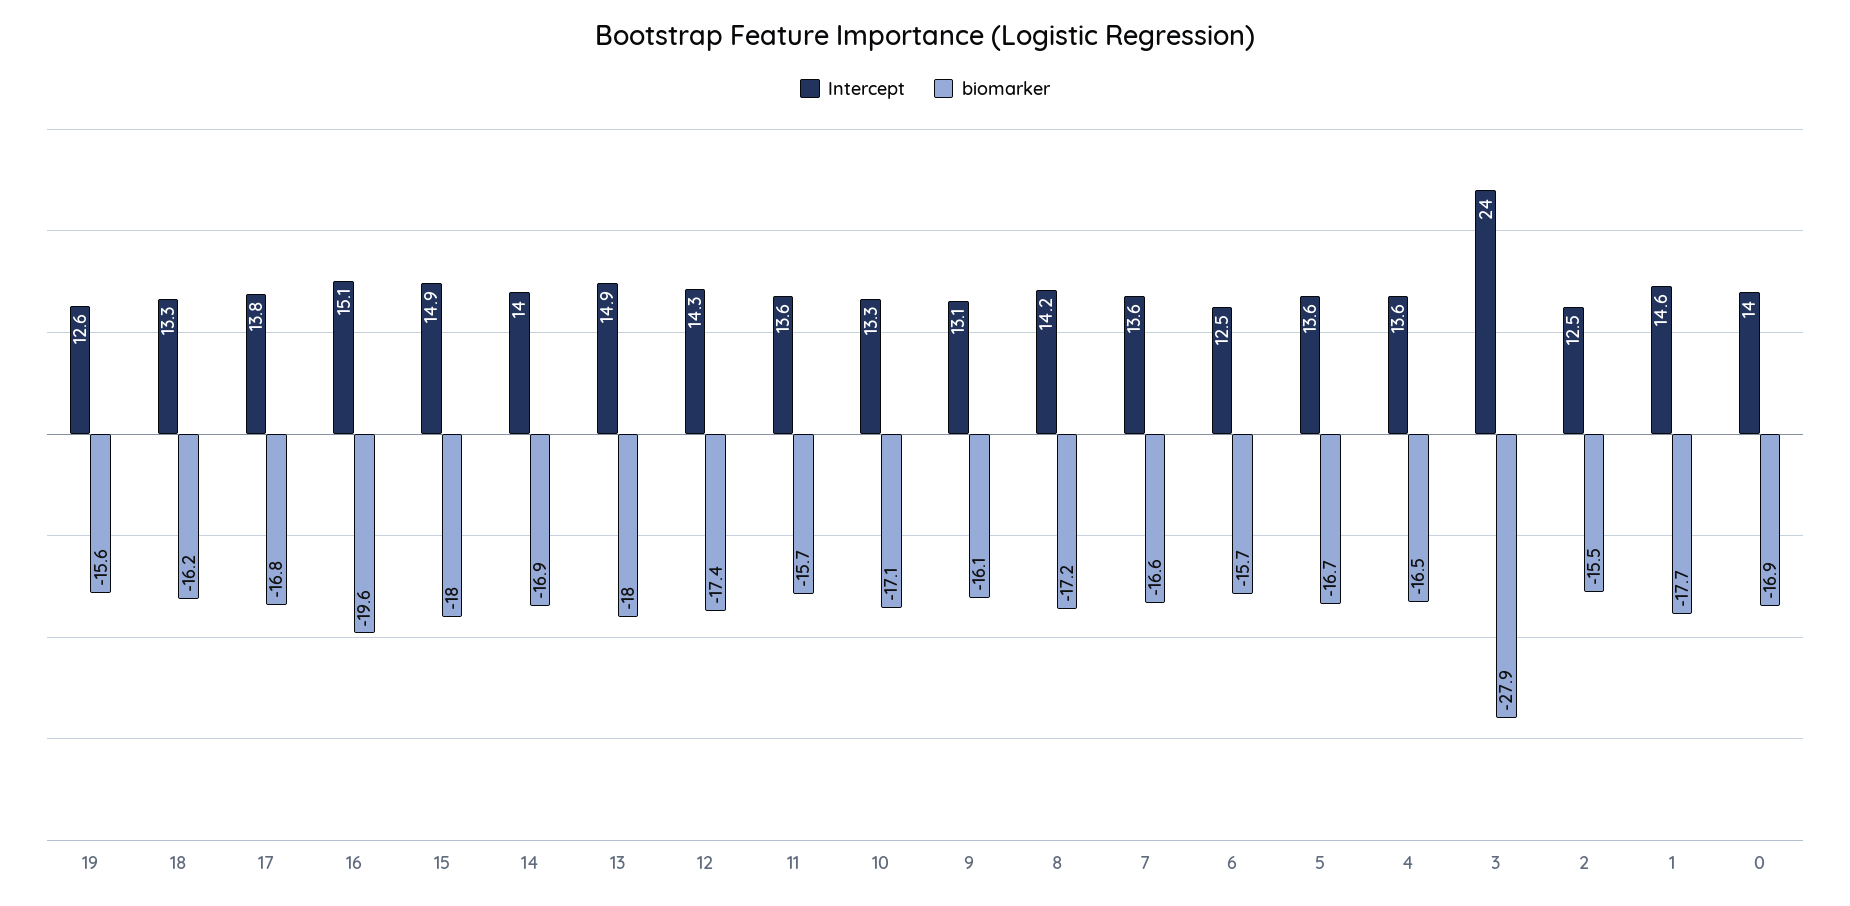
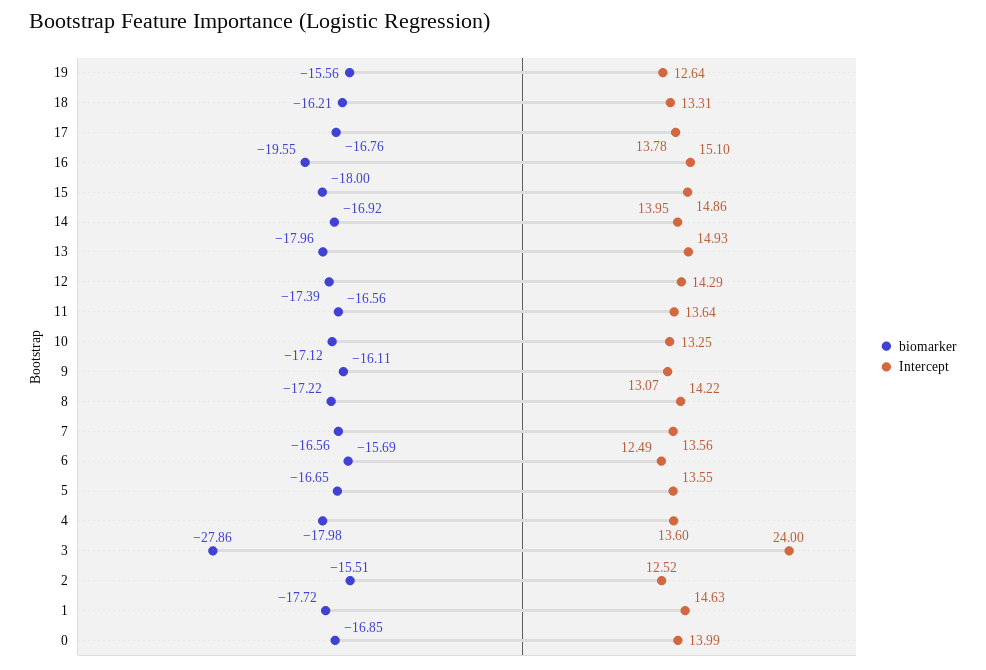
biomarker, 11: -15.7 -> -16.56
biomarker, 4: -16.5 -> -17.98

